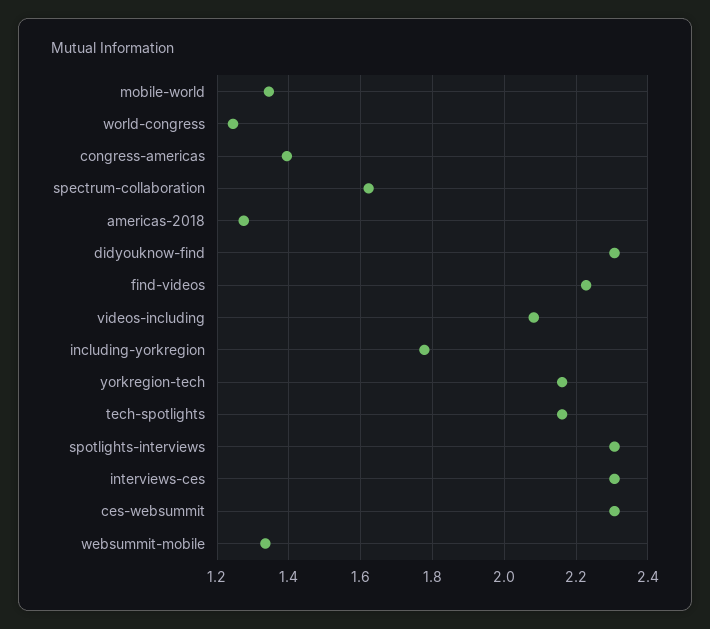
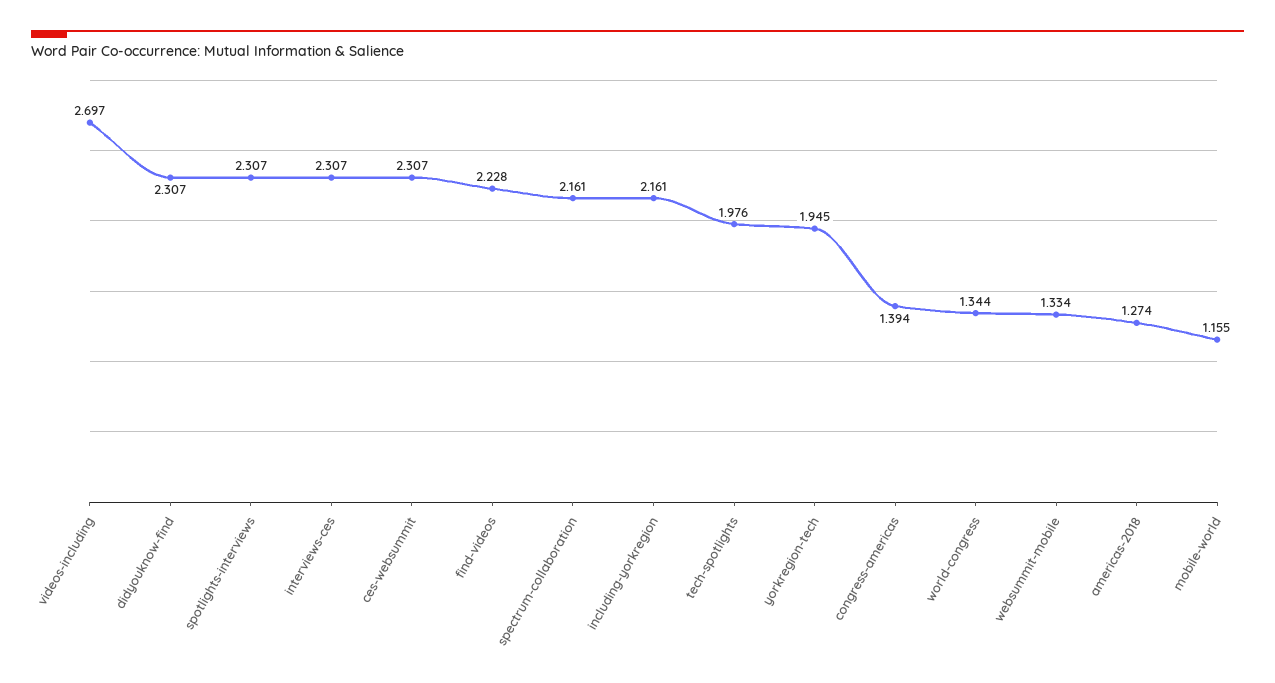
mobile-world: 1.34 -> 1.155
world-congress: 1.24 -> 1.344
spectrum-collaboration: 1.62 -> 2.161
videos-including: 2.08 -> 2.697
including-yorkregion: 1.78 -> 2.161
yorkregion-tech: 2.16 -> 1.945
tech-spotlights: 2.16 -> 1.976

